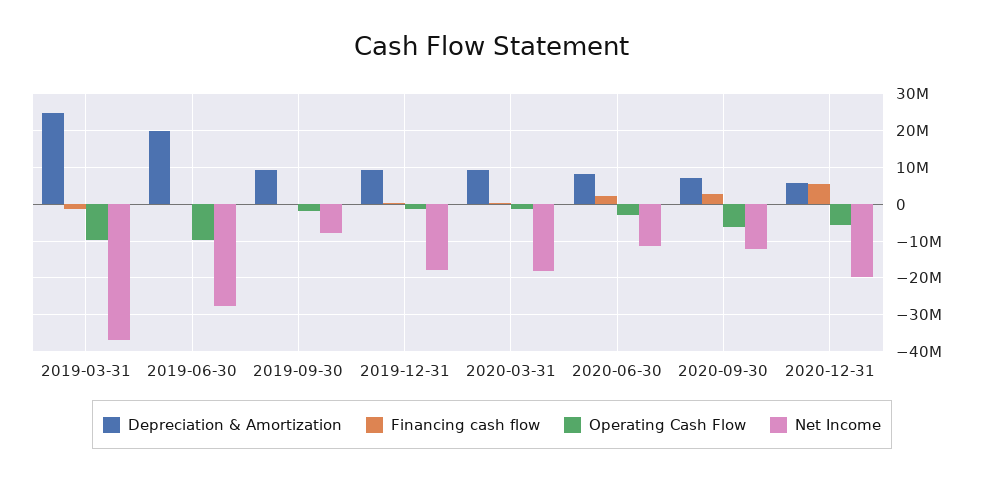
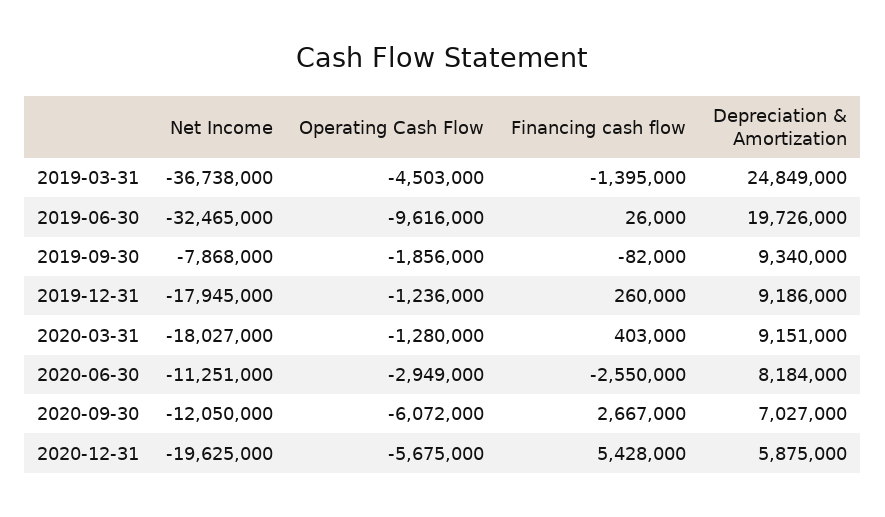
Operating Cash Flow, 2019-03-31: -10000000 -> -4503000
Net Income, 2019-06-30: -28000000 -> -32465000
Financing cash flow, 2020-06-30: 2000000 -> -2550000

